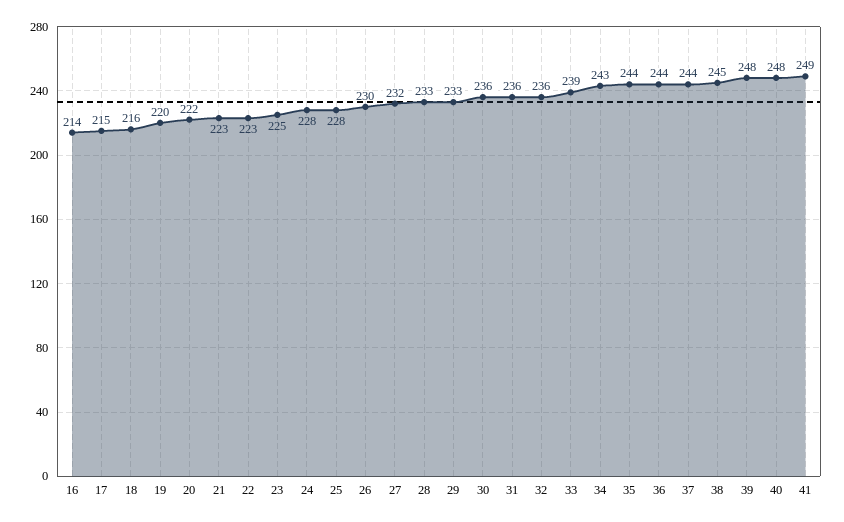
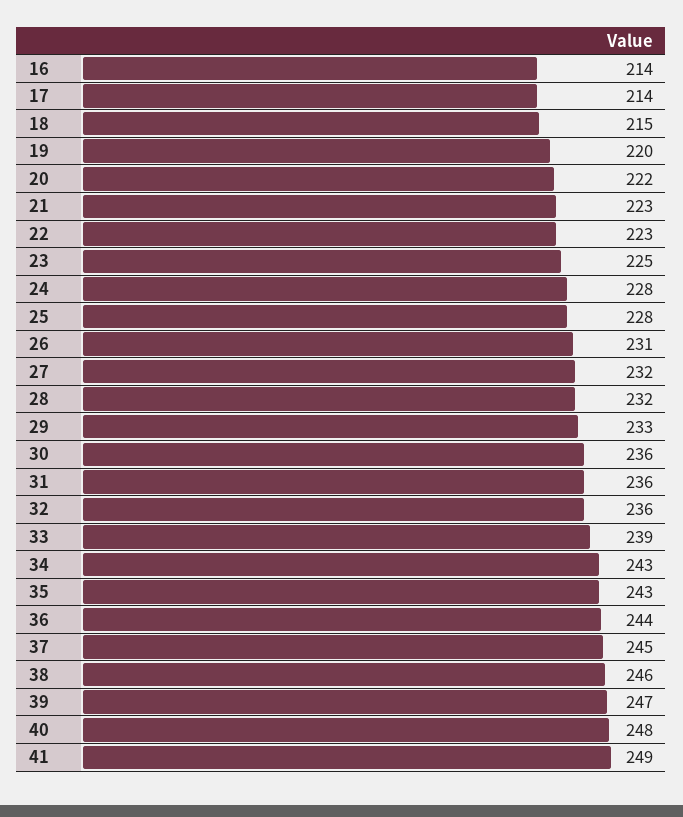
17: 215 -> 214
18: 216 -> 215
26: 230 -> 231
28: 233 -> 232
35: 244 -> 243
37: 244 -> 245
38: 245 -> 246
39: 248 -> 247

